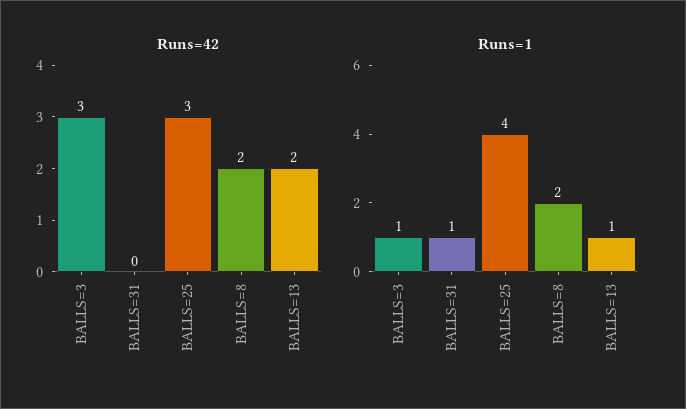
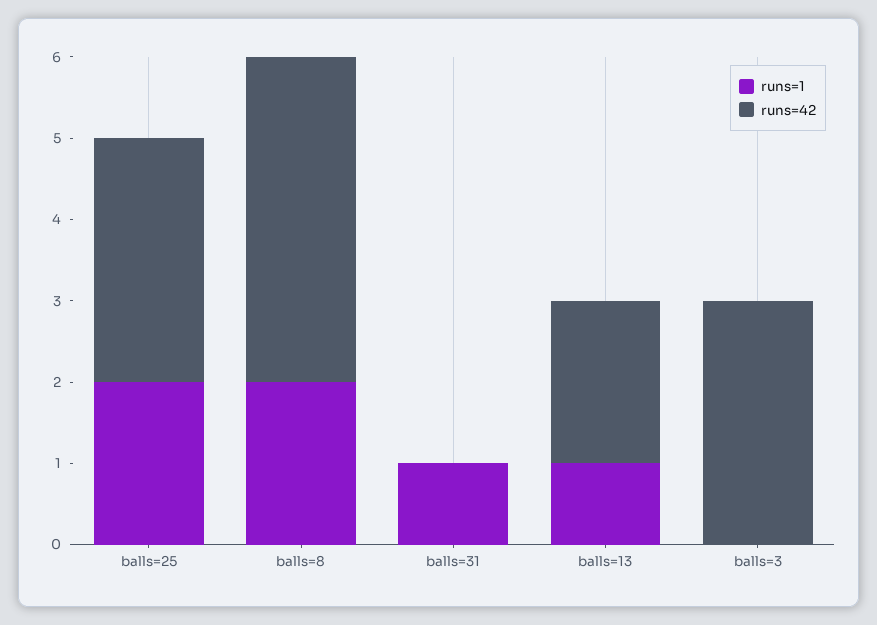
Runs=42, BALLS=8: 2 -> 4
Runs=1, BALLS=3: 1 -> 0
Runs=1, BALLS=25: 4 -> 2

